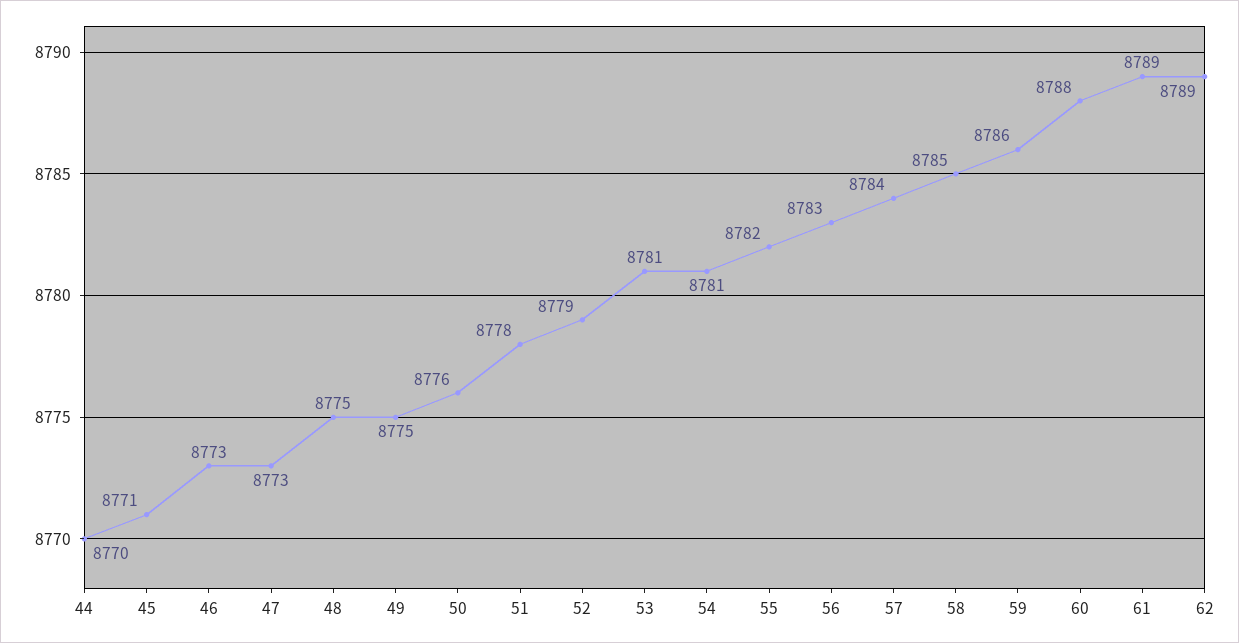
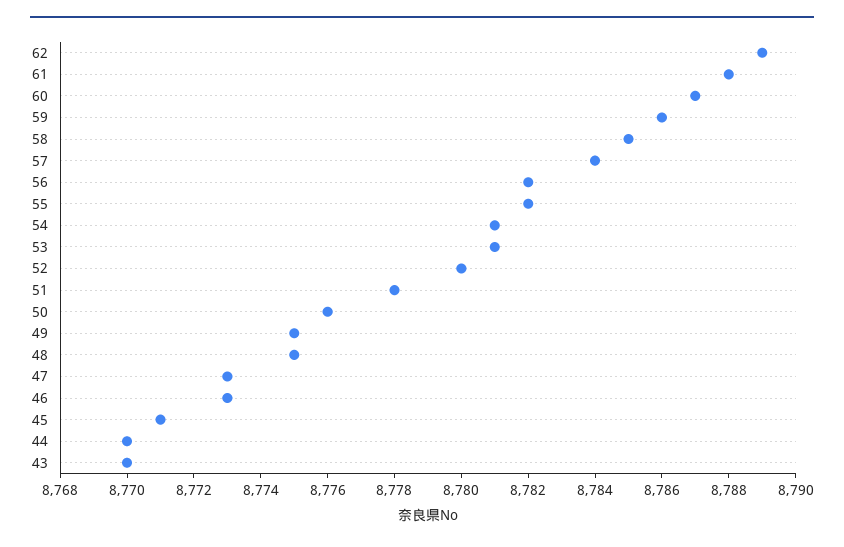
52: 8779 -> 8780
56: 8783 -> 8782
60: 8788 -> 8787
61: 8789 -> 8788
43: none -> 8770

